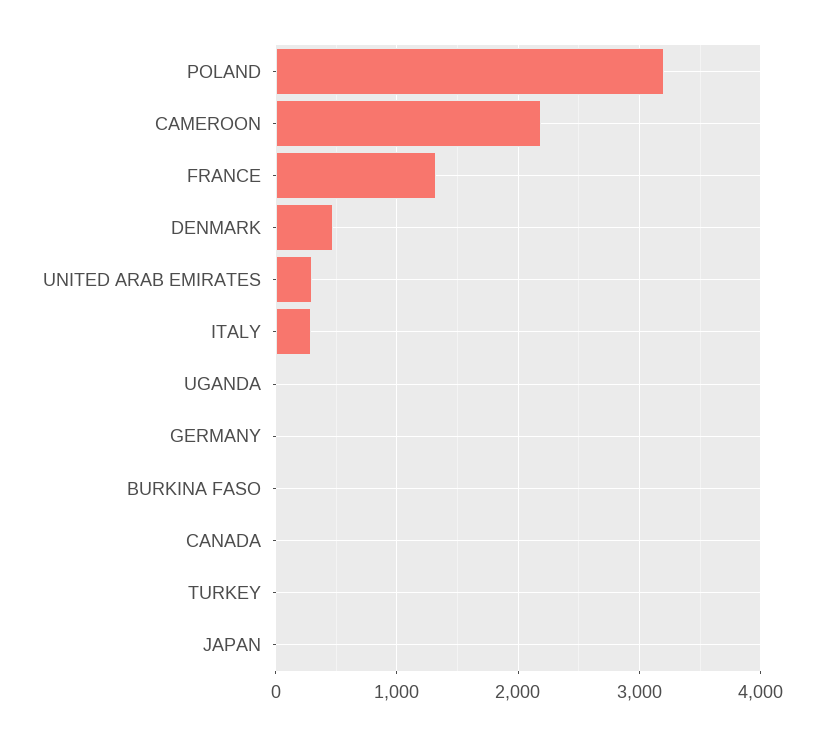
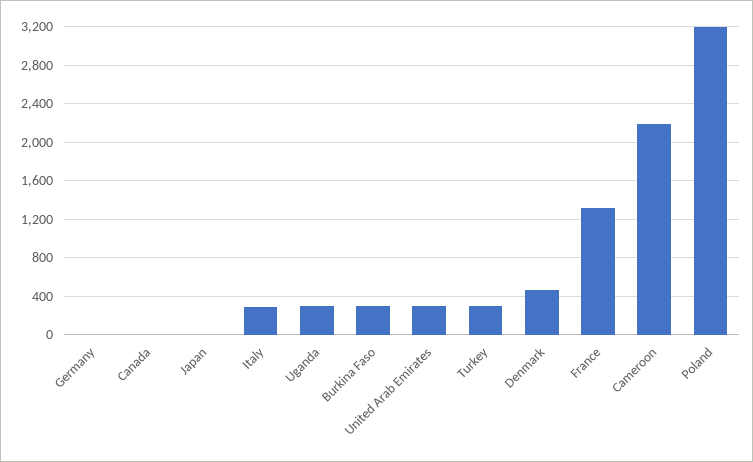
UGANDA: 0 -> 300
BURKINA FASO: 0 -> 300
TURKEY: 0 -> 300

